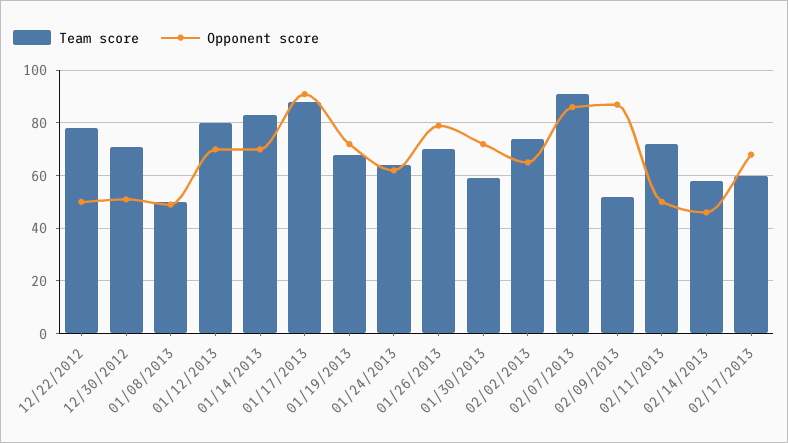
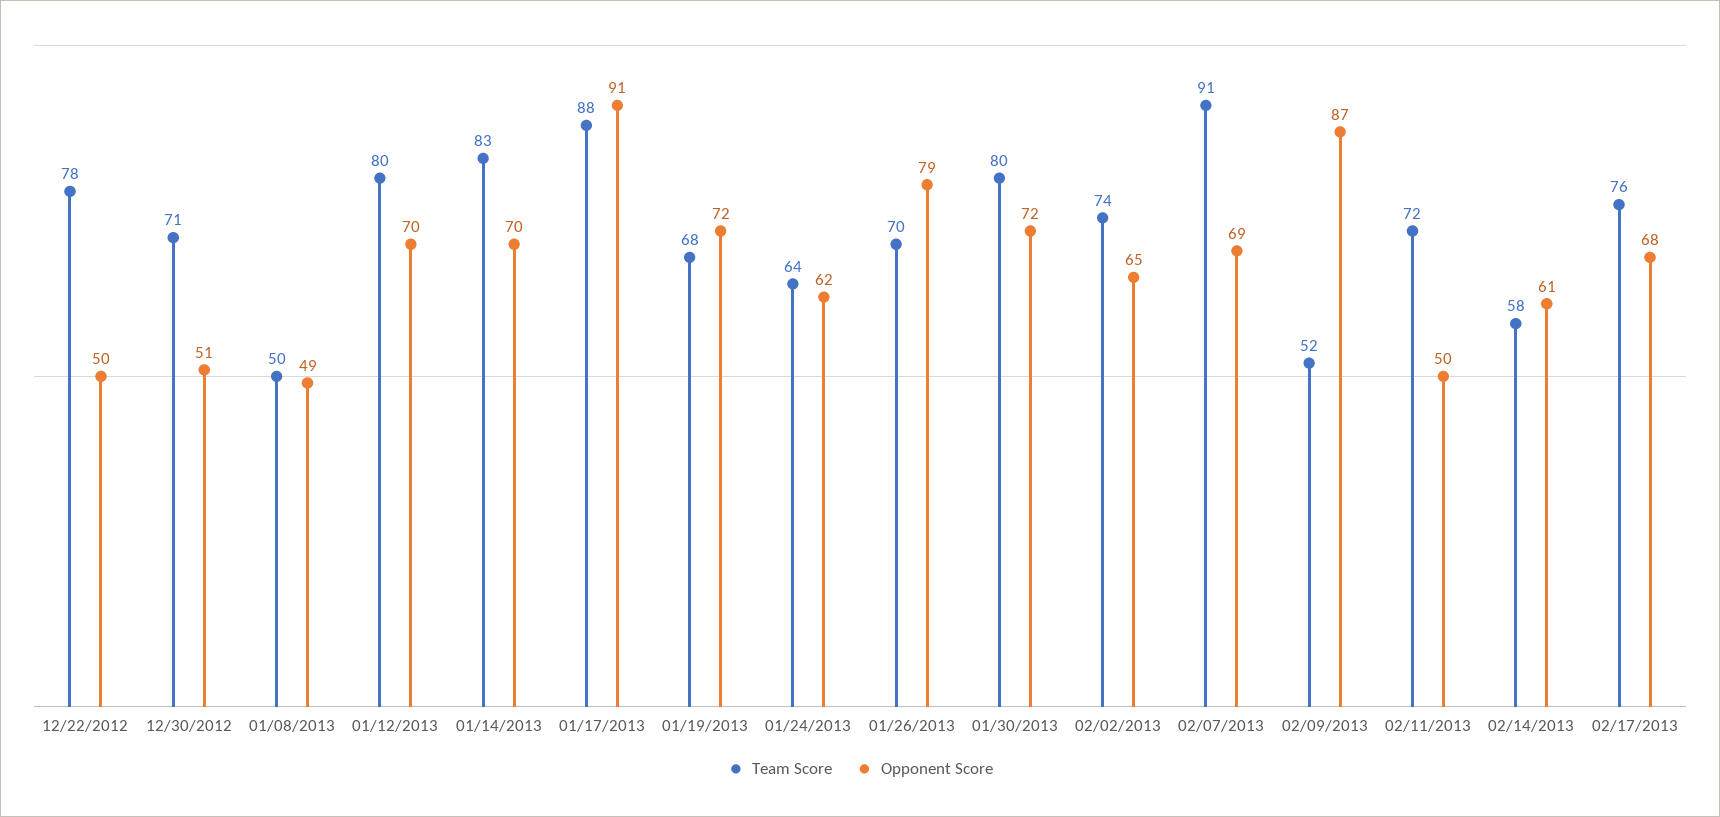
Team score, 01/30/2013: 60 -> 80
Opponent score, 02/07/2013: 85 -> 69
Opponent score, 02/14/2013: 45 -> 61
Team score, 02/17/2013: 60 -> 76

